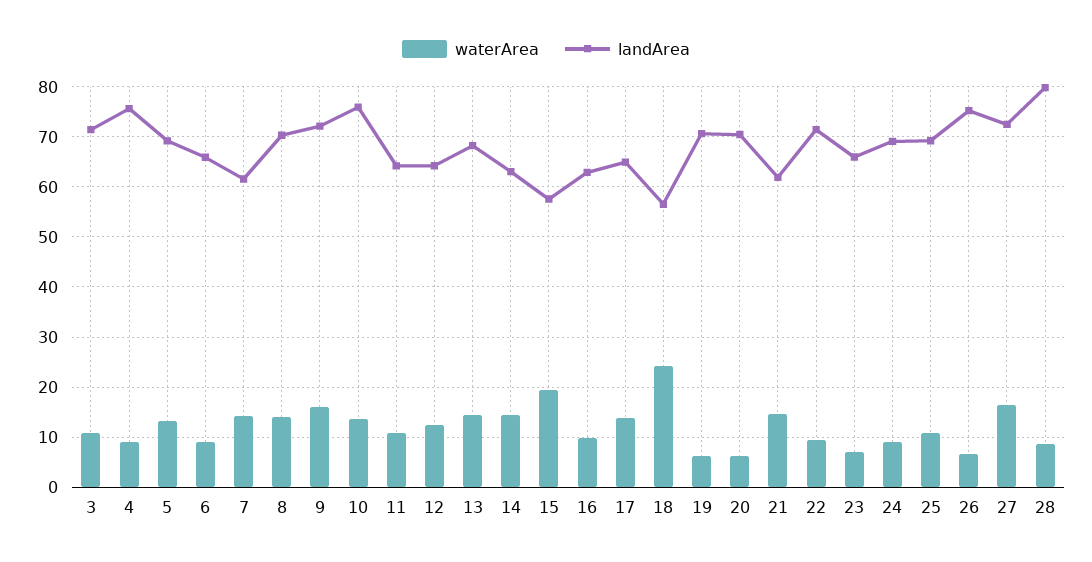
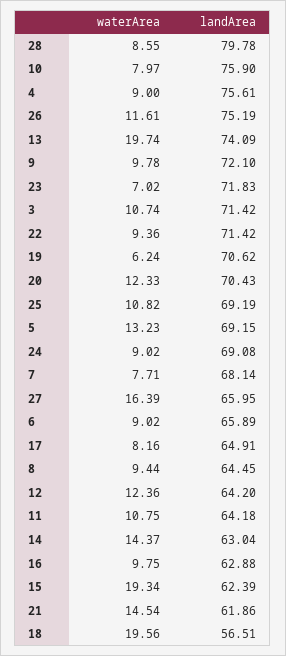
waterArea, 7: 14 -> 7.71
landArea, 7: 62 -> 68.14
waterArea, 8: 14 -> 9.44
landArea, 8: 70 -> 64.45
waterArea, 9: 16 -> 9.78
waterArea, 10: 14 -> 7.97
waterArea, 13: 14 -> 19.74
landArea, 13: 68 -> 74.09
landArea, 15: 58 -> 62.39
waterArea, 17: 14 -> 8.16
waterArea, 18: 24 -> 19.56
waterArea, 20: 6 -> 12.33
landArea, 23: 66 -> 71.83
waterArea, 26: 6 -> 11.61
landArea, 27: 72 -> 65.95

